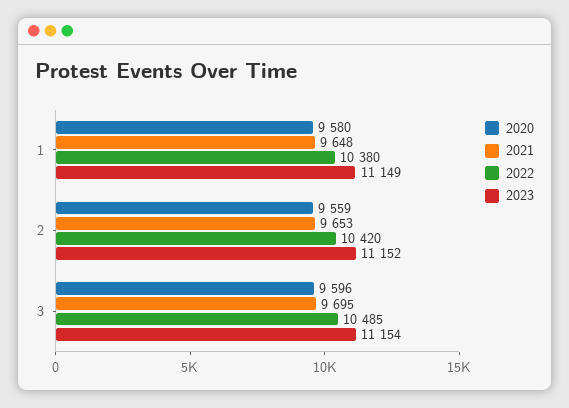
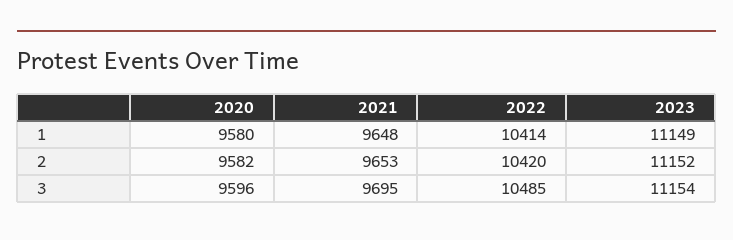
2022, 1: 10380 -> 10414
2020, 2: 9559 -> 9582

